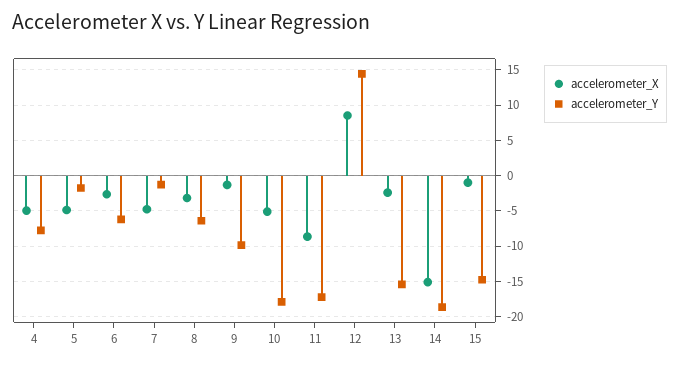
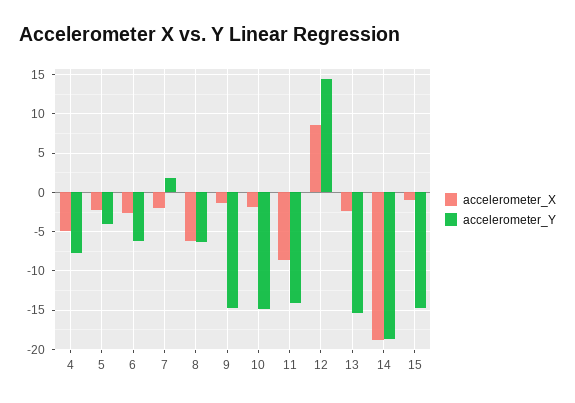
accelerometer_X, 5: -5 -> -2
accelerometer_Y, 5: -2 -> -4
accelerometer_X, 7: -5 -> -2
accelerometer_Y, 7: -1 -> 2
accelerometer_X, 8: -3 -> -6
accelerometer_Y, 9: -10 -> -15
accelerometer_X, 10: -5 -> -2
accelerometer_Y, 10: -18 -> -15
accelerometer_Y, 11: -17 -> -14
accelerometer_X, 14: -15 -> -19

